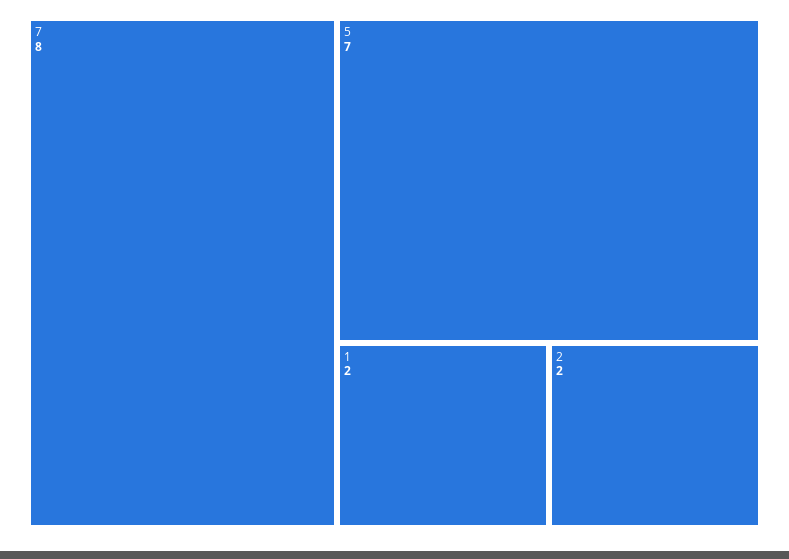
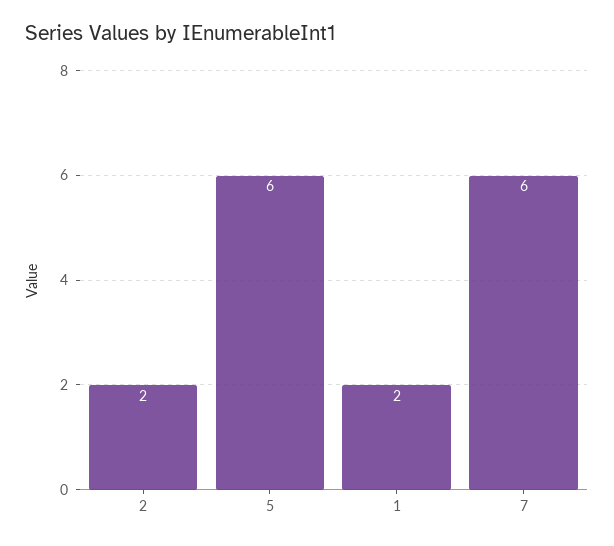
7: 8 -> 6
5: 7 -> 6

